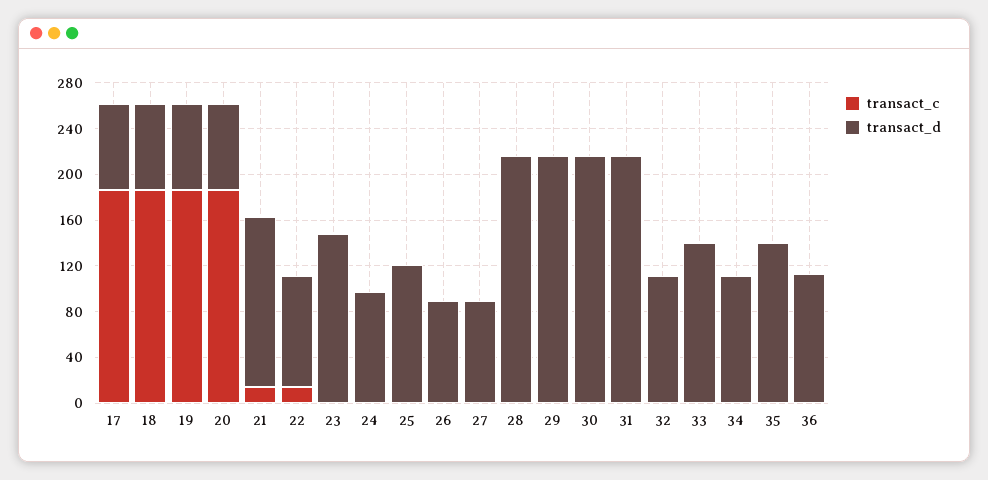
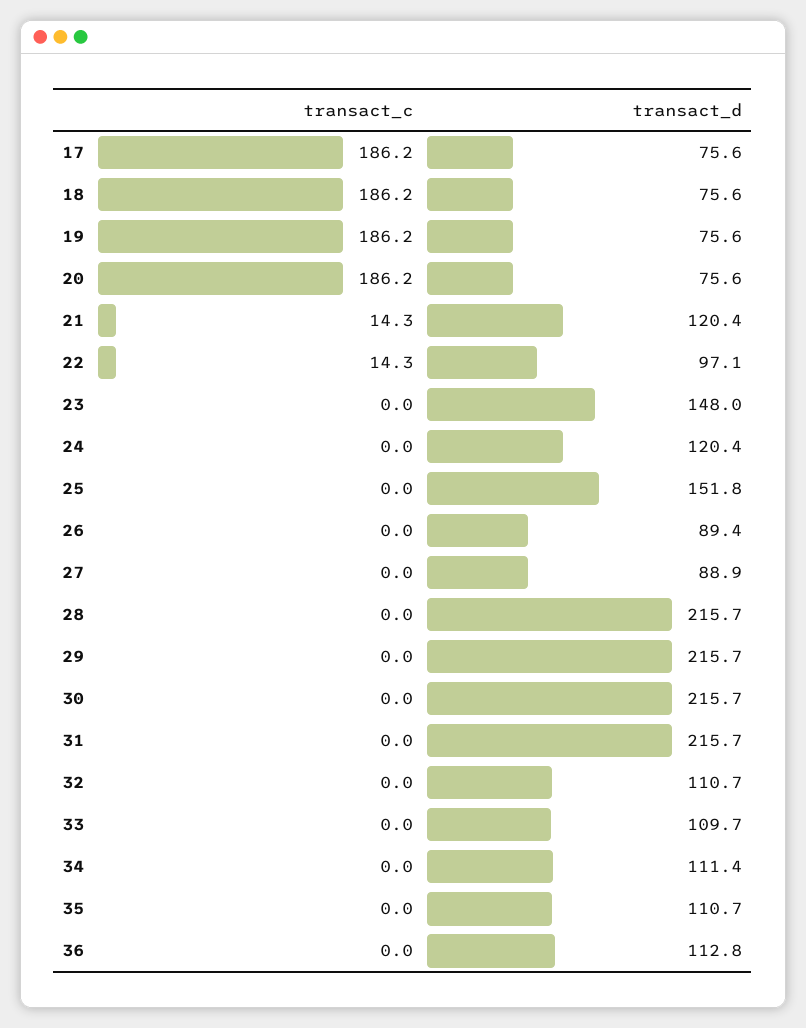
transact_d, 21: 150 -> 120.4
transact_d, 24: 100 -> 120.4
transact_d, 25: 120 -> 151.8
transact_d, 33: 140 -> 109.7
transact_d, 35: 140 -> 110.7

